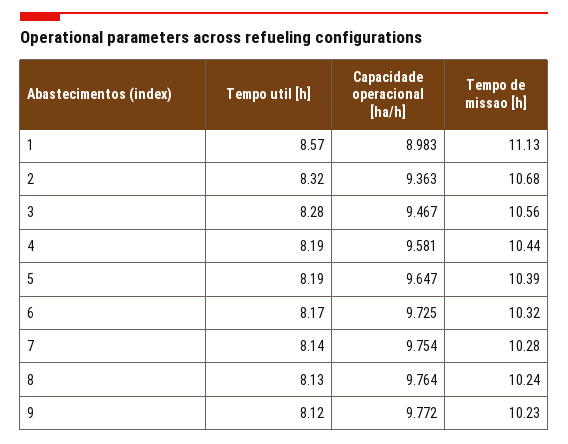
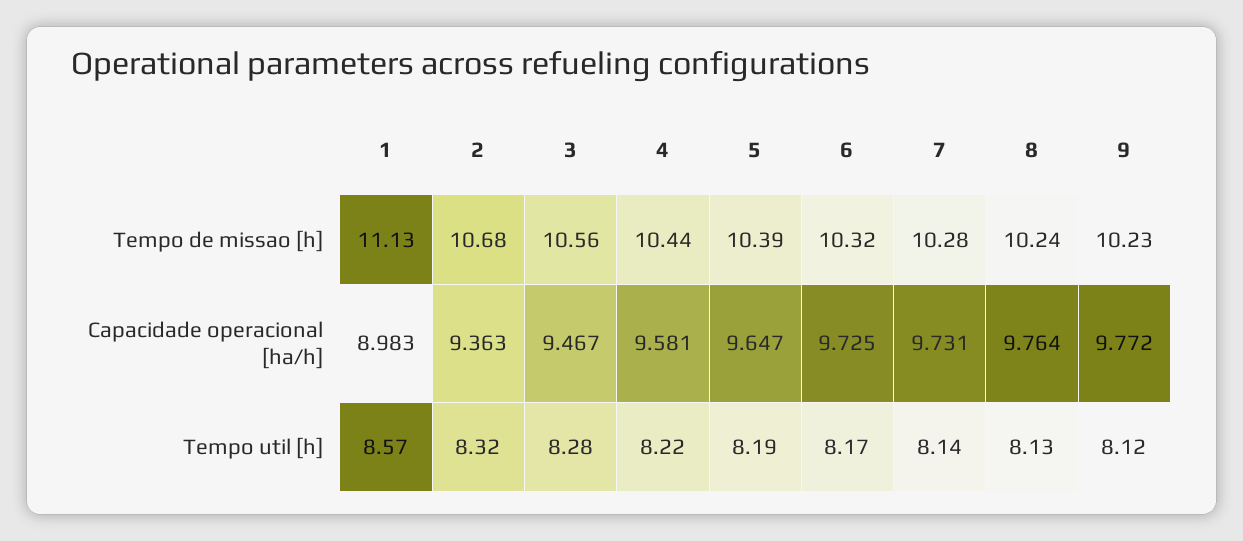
Tempo util [h], 4: 8.19 -> 8.22
Capacidade operacional [ha/h], 7: 9.754 -> 9.731

